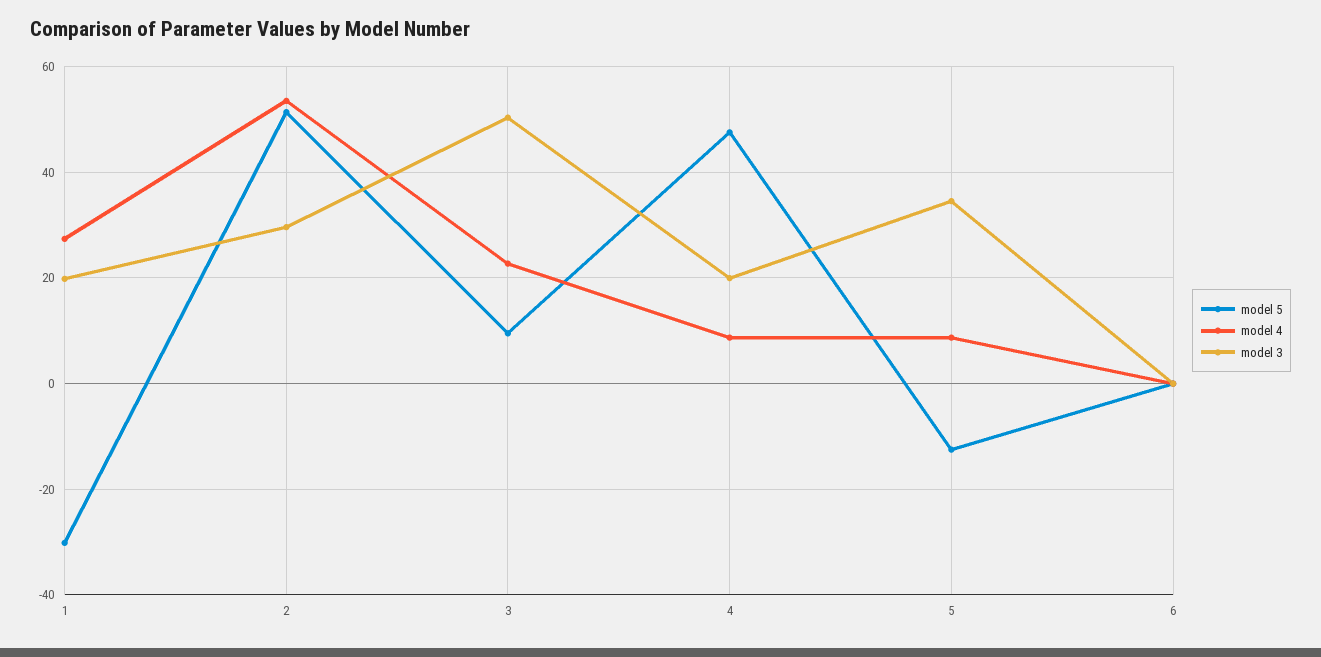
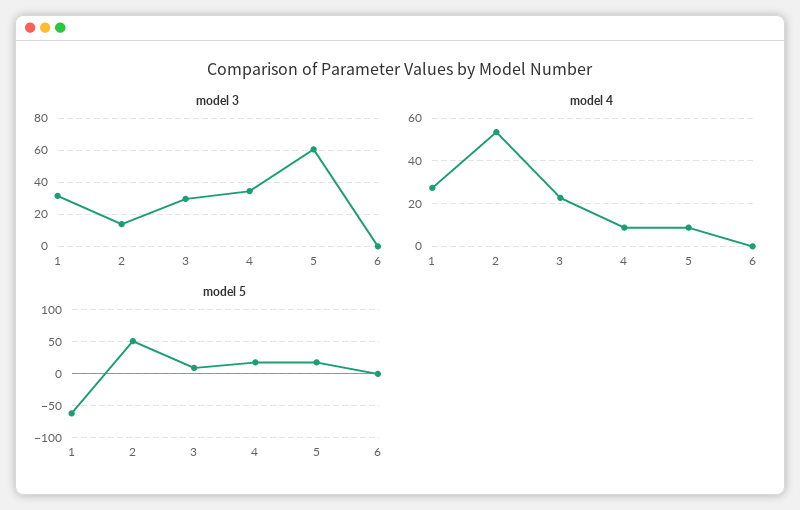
model 5, 1: -30 -> -60
model 3, 1: 20 -> 30
model 3, 2: 30 -> 15
model 3, 3: 50 -> 30
model 5, 4: 48 -> 20
model 3, 4: 20 -> 35
model 5, 5: -12 -> 20
model 3, 5: 34 -> 60

